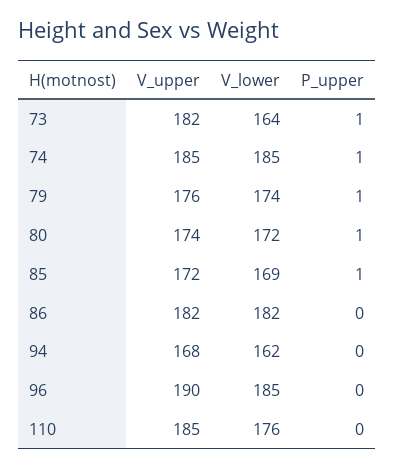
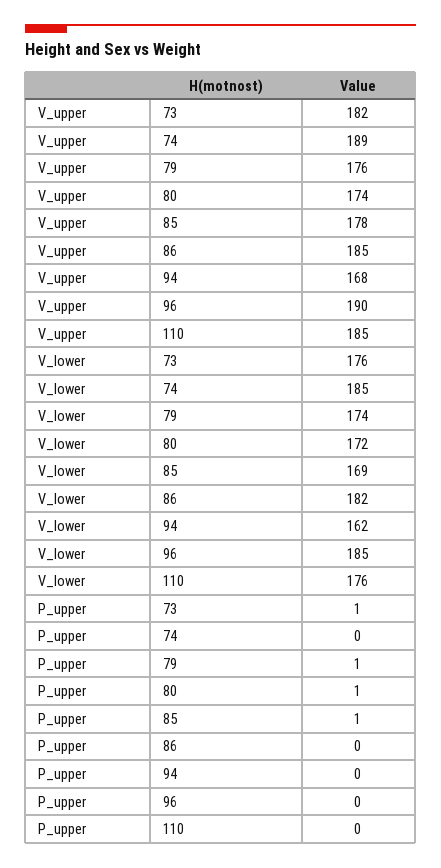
V_lower, 73: 164 -> 176
V_upper, 74: 185 -> 189
P_upper, 74: 1 -> 0
V_upper, 85: 172 -> 178
V_upper, 86: 182 -> 185

